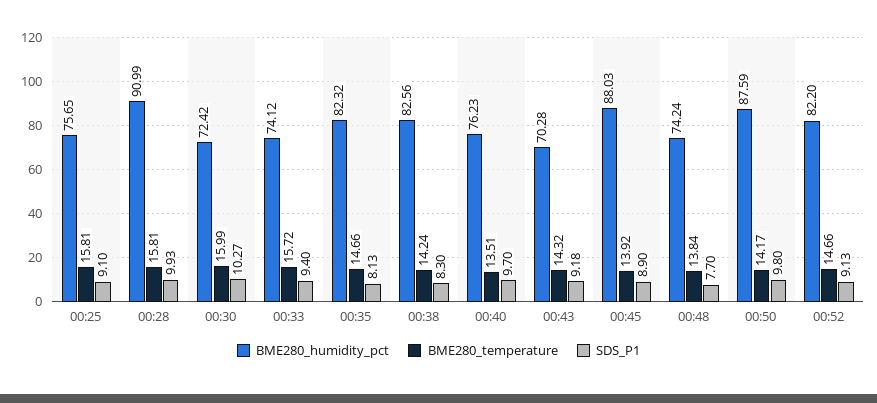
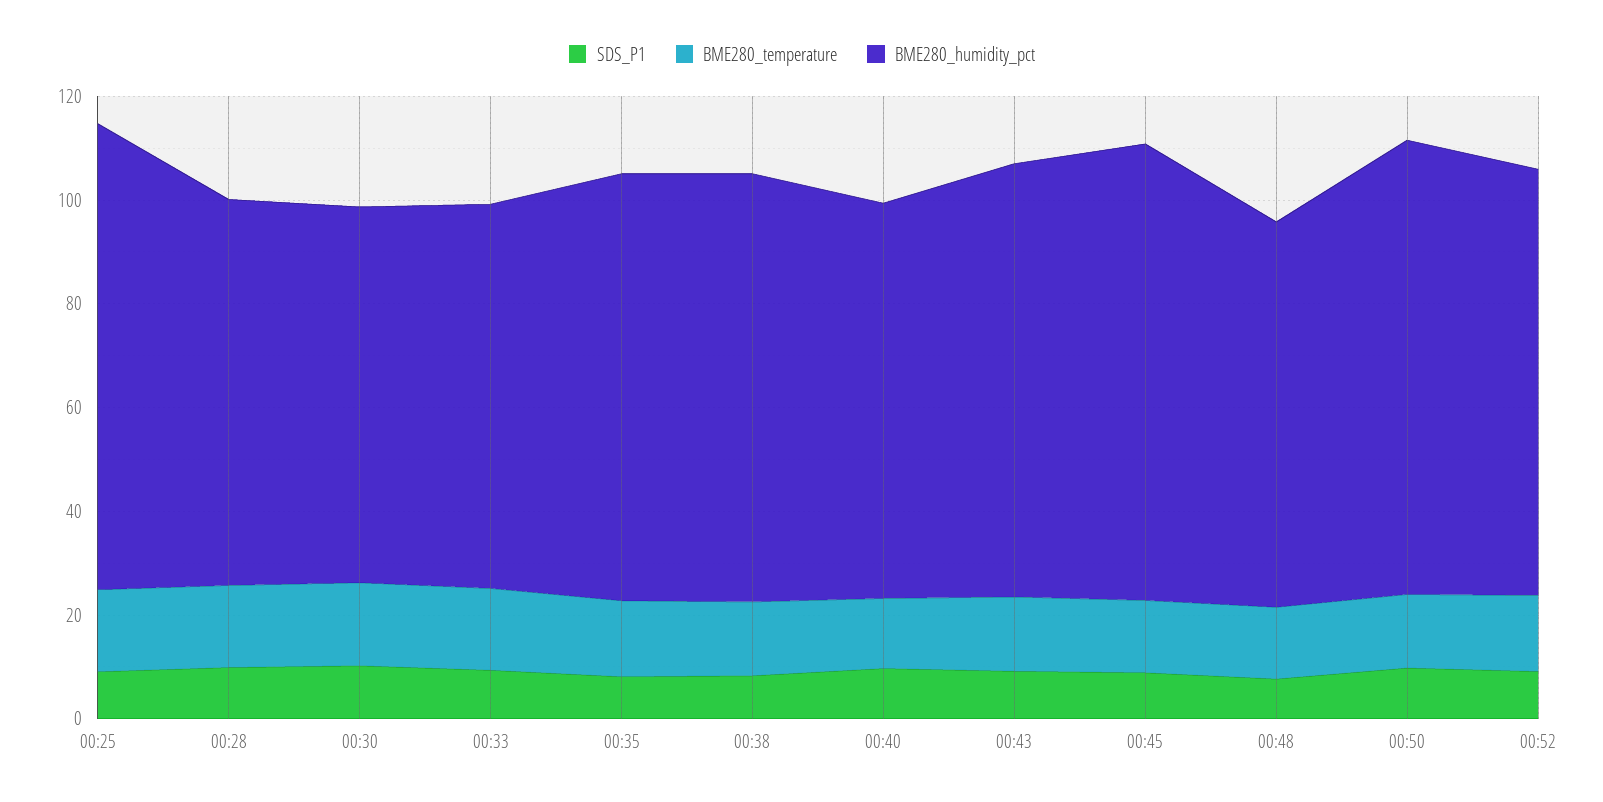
BME280_humidity_pct, 00:25: 75.65 -> 90
BME280_humidity_pct, 00:28: 90.99 -> 75
BME280_humidity_pct, 00:43: 70.28 -> 85

